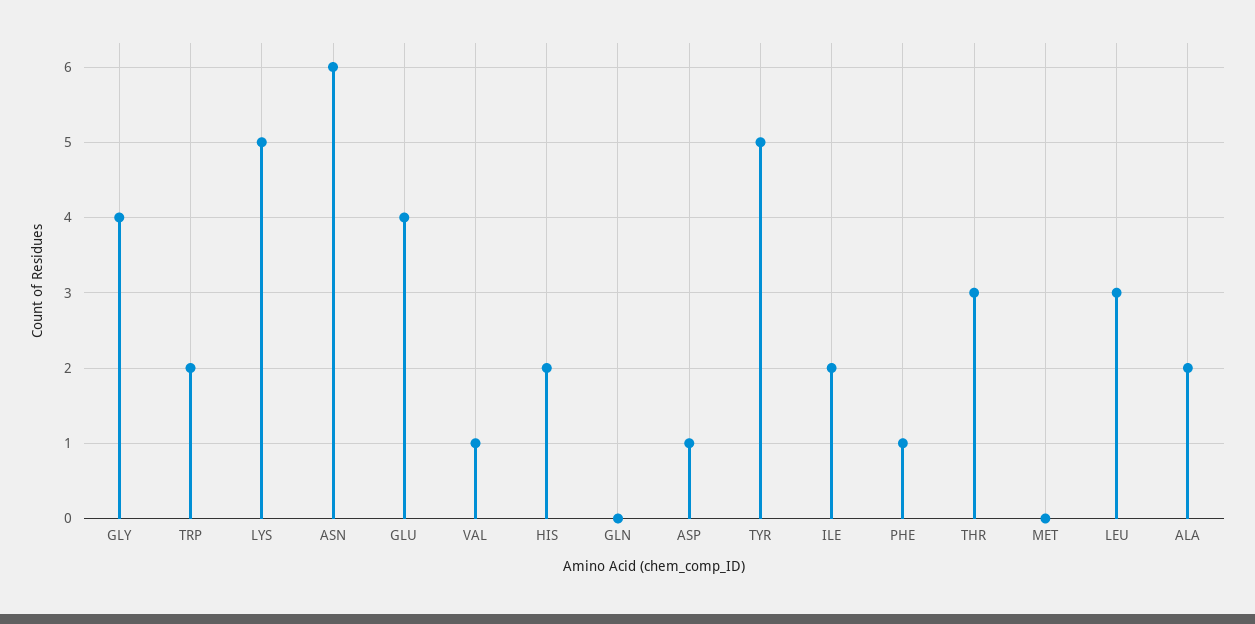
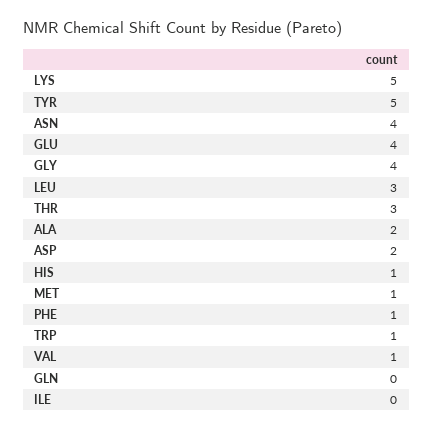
TRP: 2 -> 1
ASN: 6 -> 4
HIS: 2 -> 1
ASP: 1 -> 2
ILE: 2 -> 0
MET: 0 -> 1

